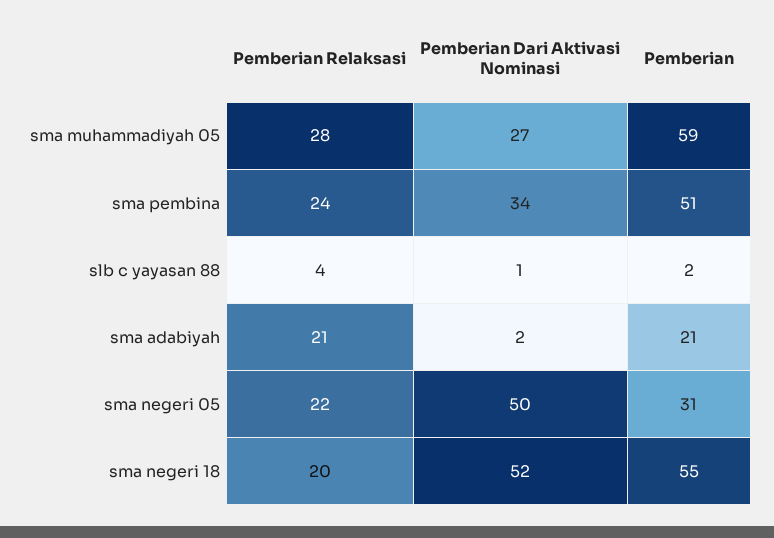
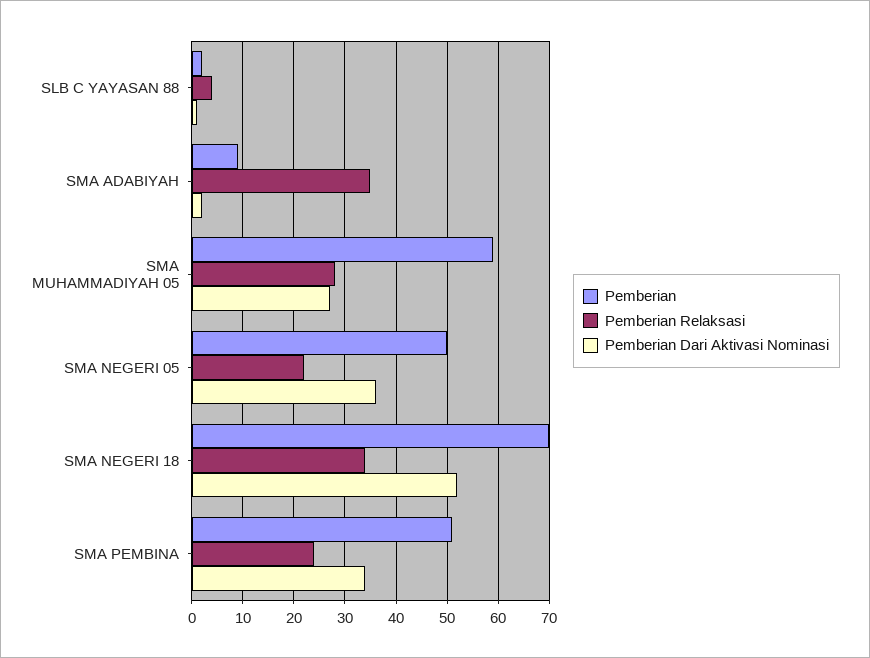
Pemberian Relaksasi, sma adabiyah: 21 -> 35
Pemberian, sma adabiyah: 21 -> 10
Pemberian Dari Aktivasi Nominasi, sma negeri 05: 50 -> 35
Pemberian, sma negeri 05: 31 -> 50
Pemberian Relaksasi, sma negeri 18: 20 -> 35
Pemberian, sma negeri 18: 55 -> 70

